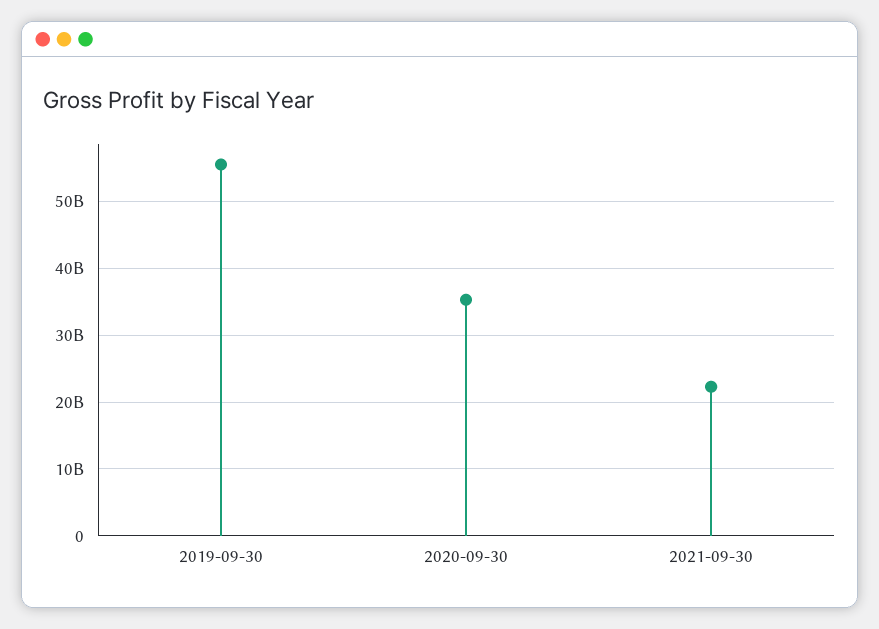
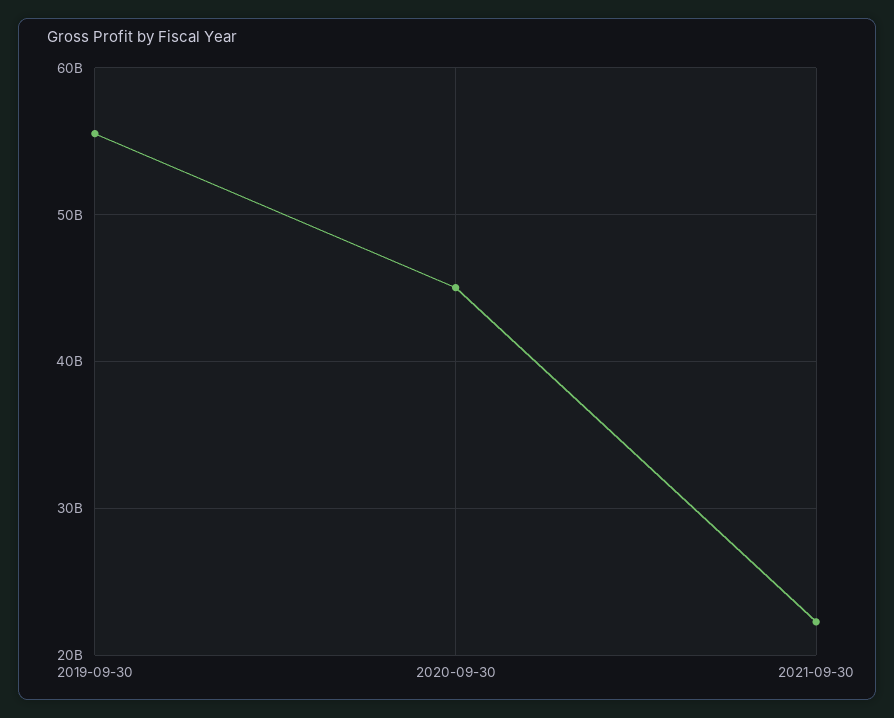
2020-09-30: 35000000000 -> 45000000000

